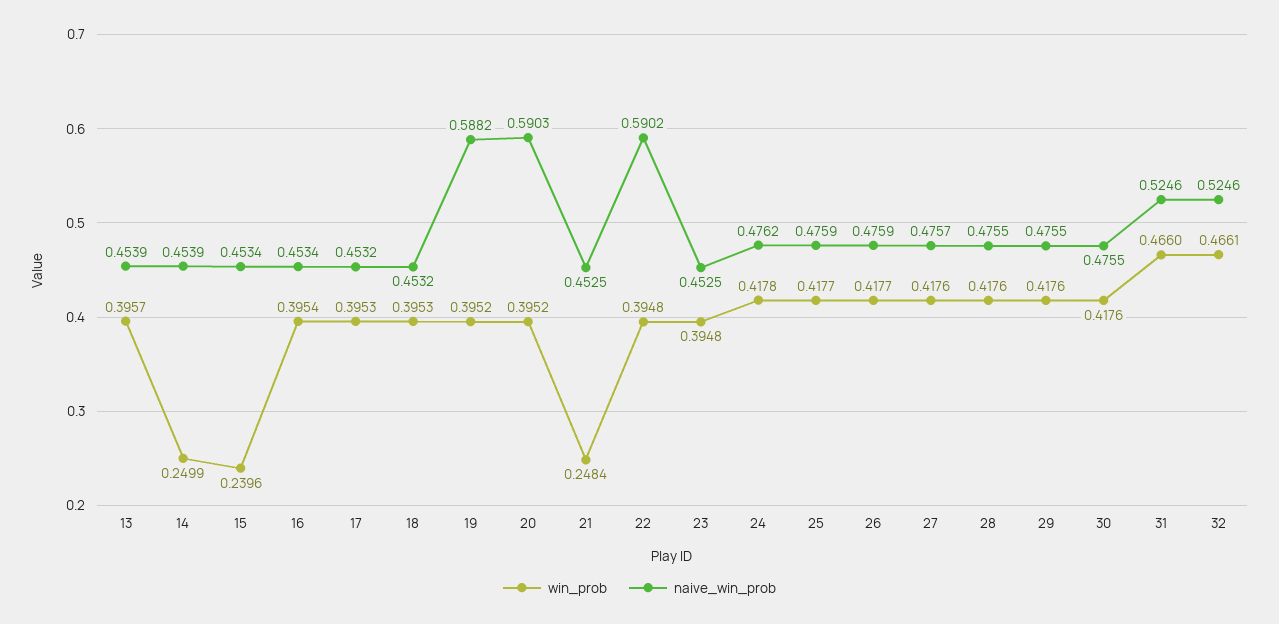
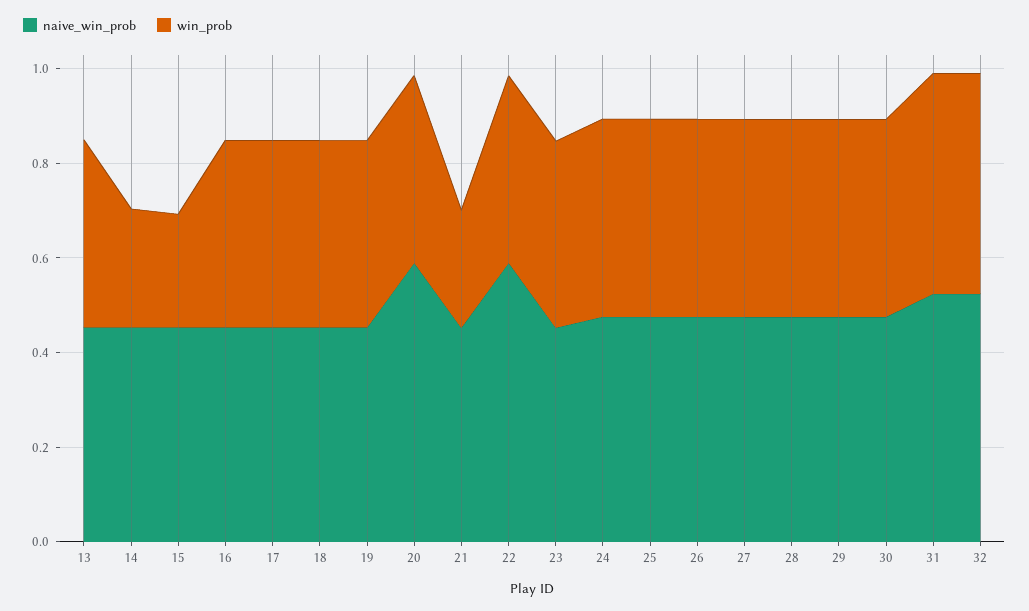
naive_win_prob, 19: 0.5882 -> 0.45

